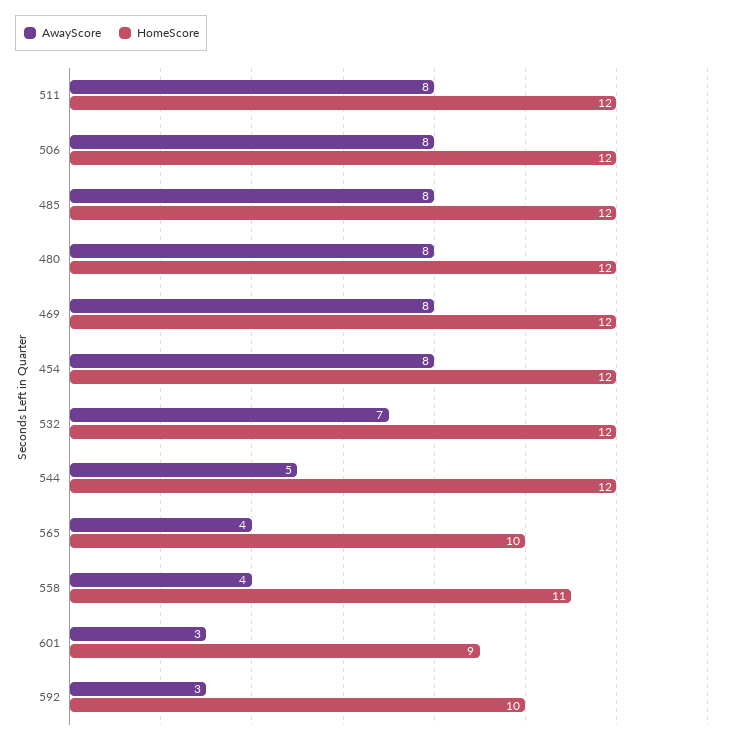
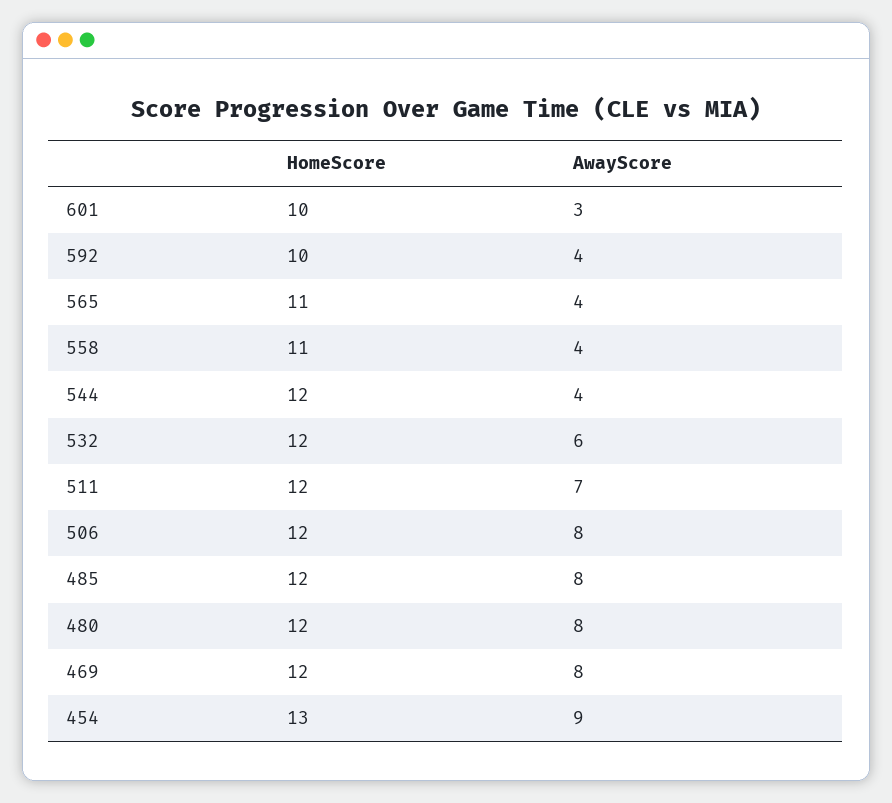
AwayScore, 511: 8 -> 7
AwayScore, 454: 8 -> 9
HomeScore, 454: 12 -> 13
AwayScore, 532: 7 -> 6
AwayScore, 544: 5 -> 4
HomeScore, 565: 10 -> 11
HomeScore, 601: 9 -> 10
AwayScore, 592: 3 -> 4

